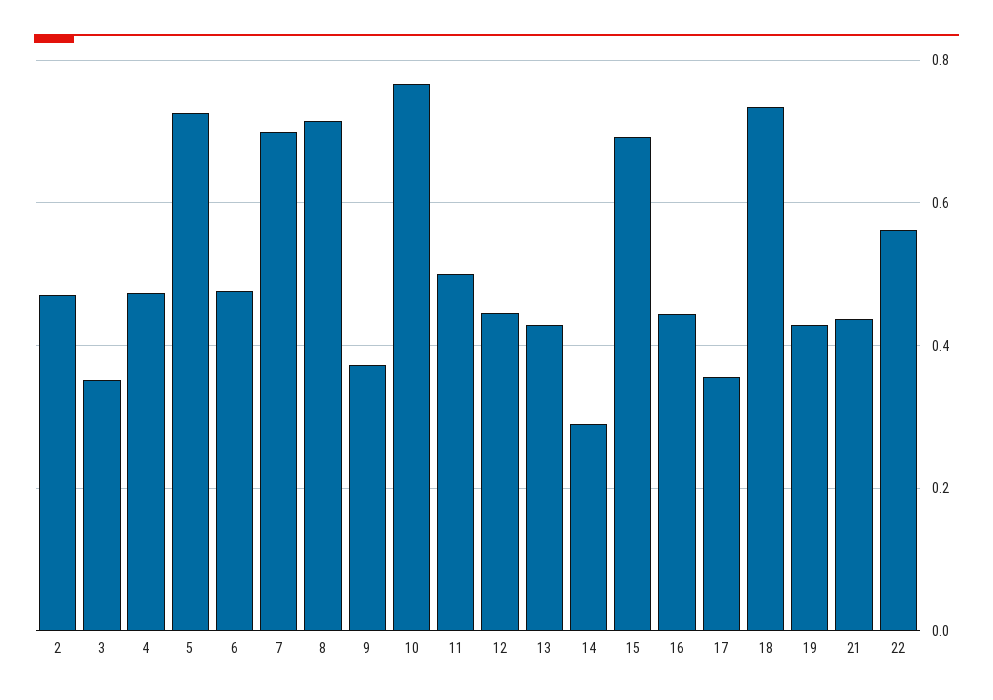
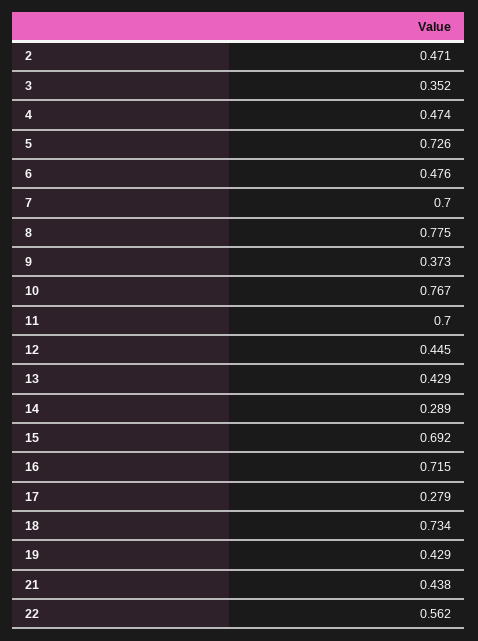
8: 0.72 -> 0.775
11: 0.5 -> 0.7
16: 0.44 -> 0.715
17: 0.36 -> 0.279

